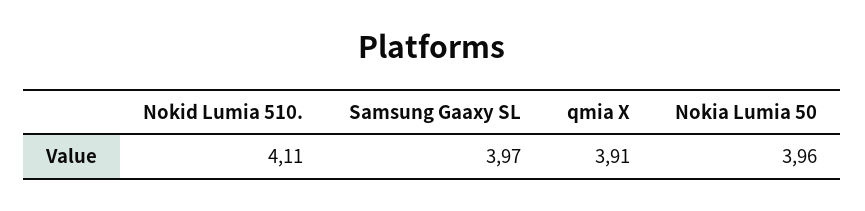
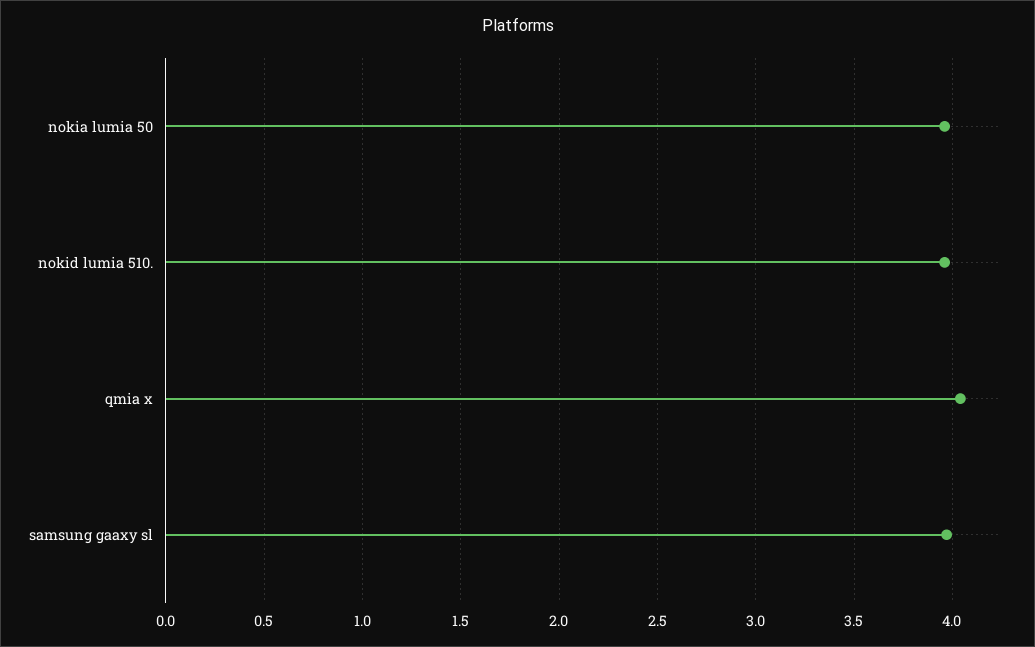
Nokid Lumia 510.: 4.11 -> 3.95
qmia X: 3.91 -> 4.05

